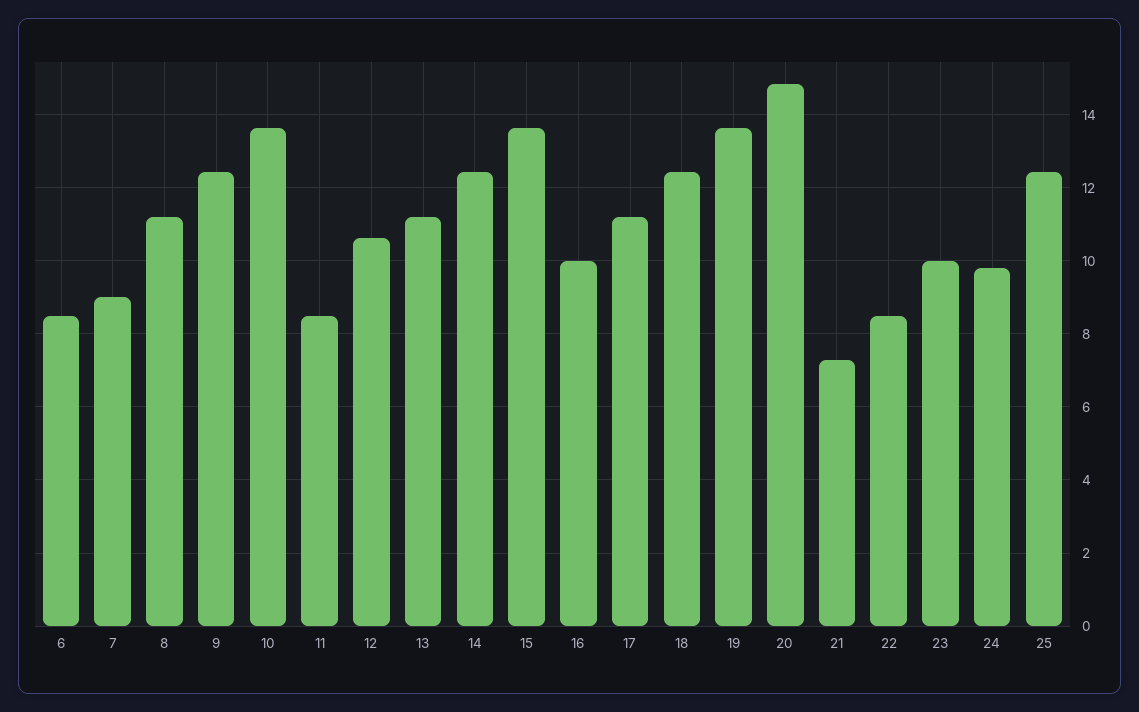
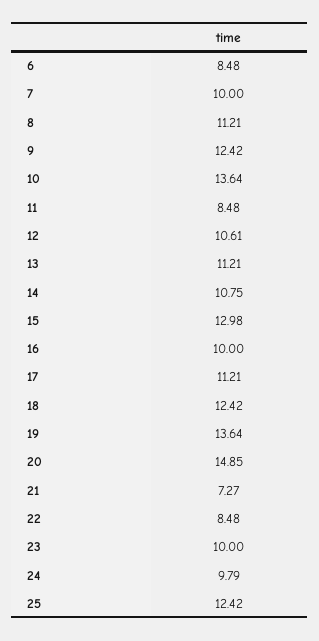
7: 9 -> 10
14: 12.4 -> 10.75
15: 13.6 -> 12.98

